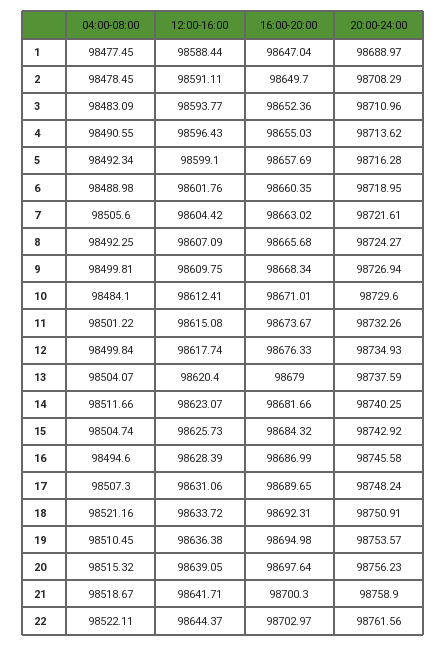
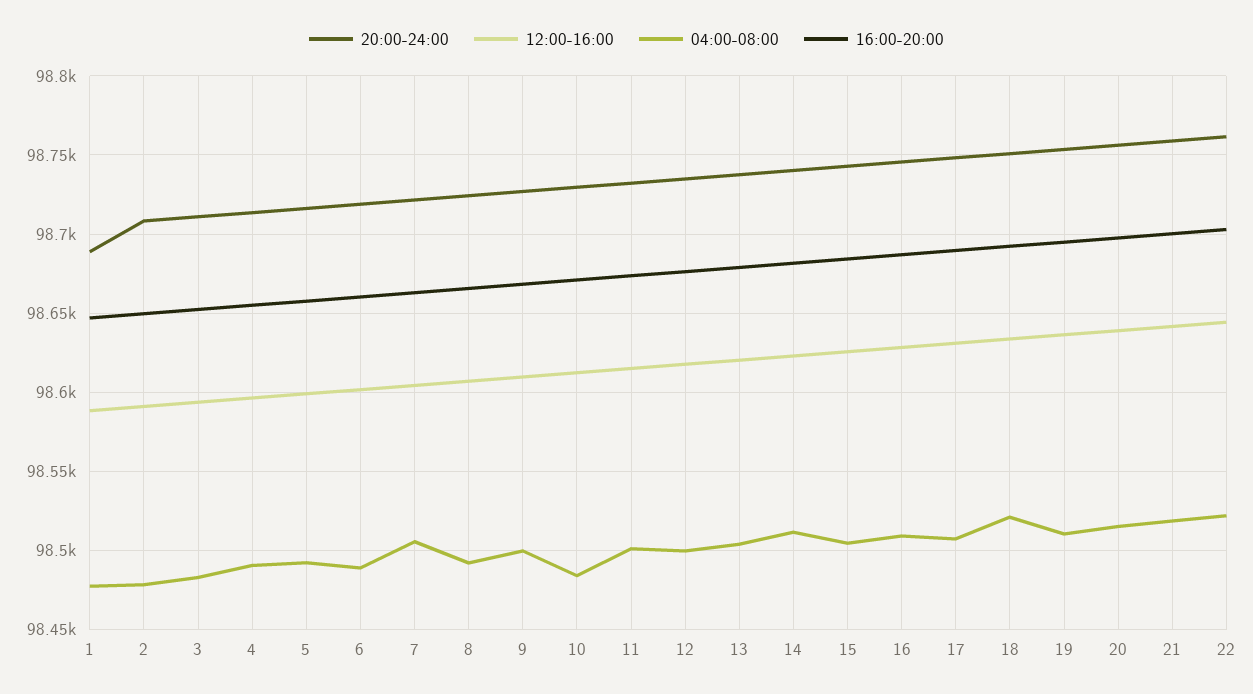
04:00-08:00, 16: 98494.6 -> 98510

